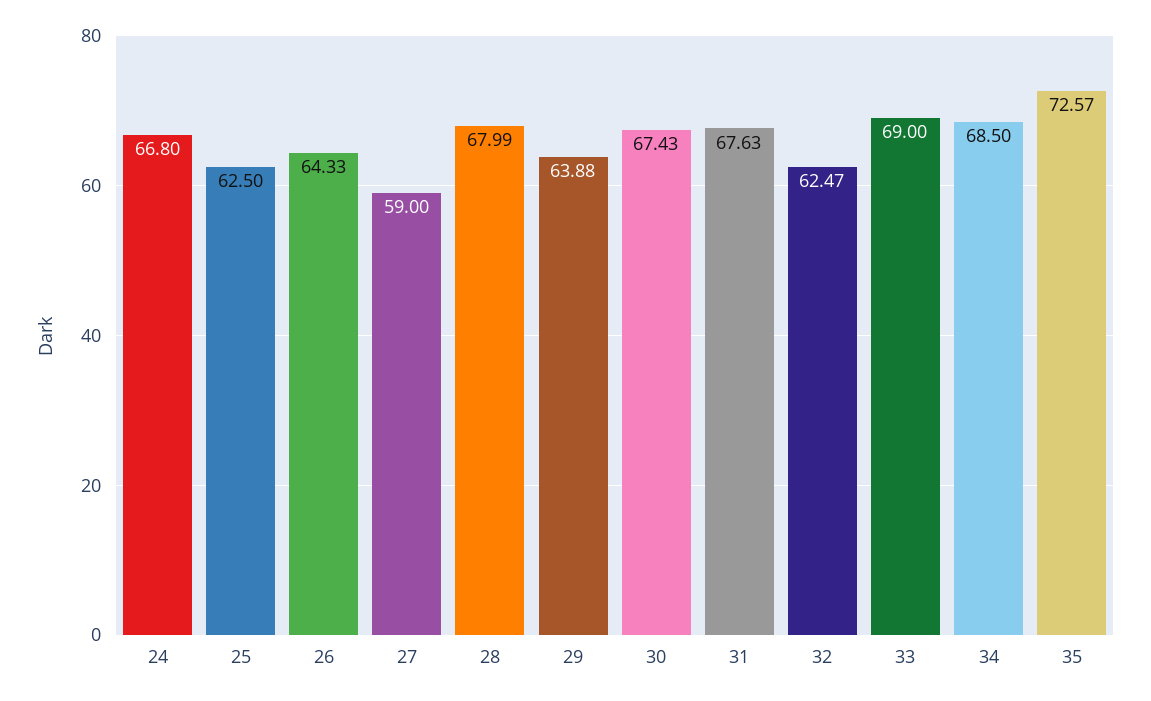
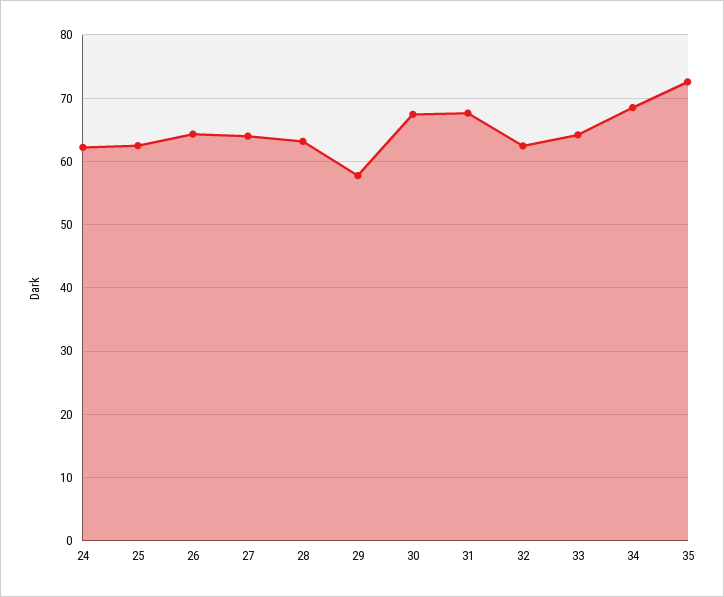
24: 66.8 -> 62
27: 59 -> 64
28: 67.99 -> 63
29: 63.88 -> 58
33: 69 -> 64

